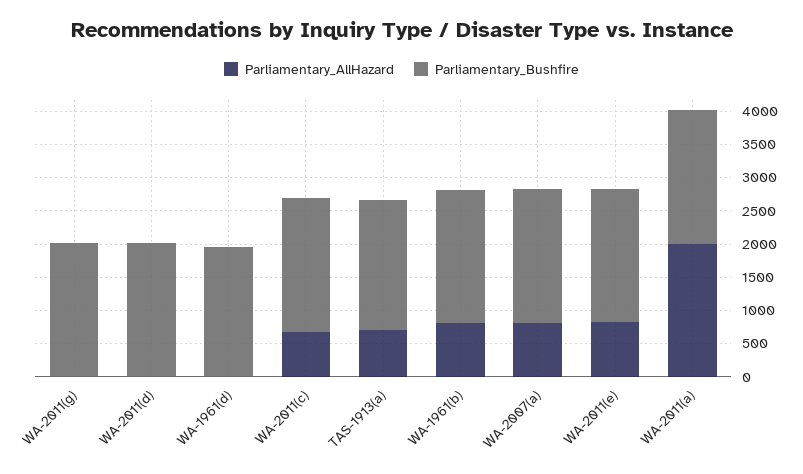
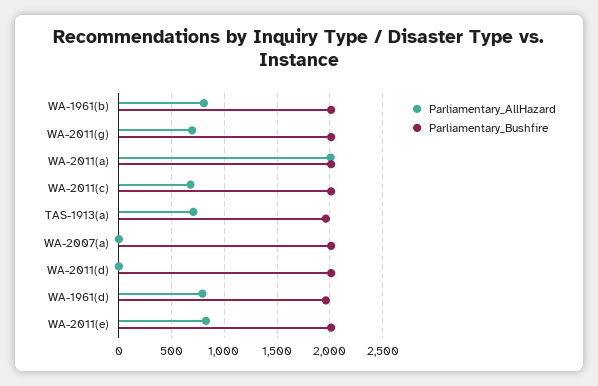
Parliamentary_AllHazard, WA-2011(g): 0 -> 700
Parliamentary_AllHazard, WA-1961(d): 0 -> 800
Parliamentary_AllHazard, WA-2007(a): 750 -> 0

